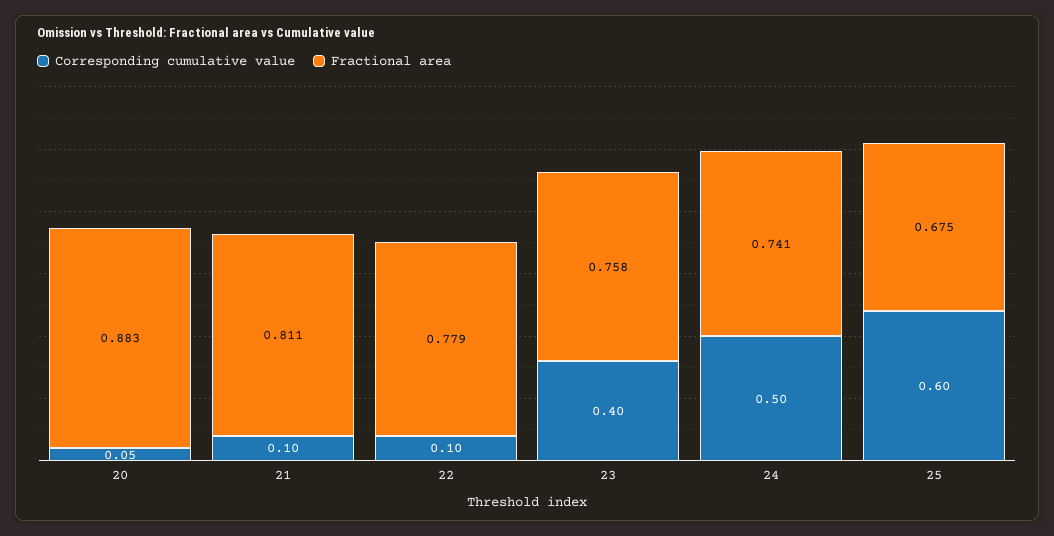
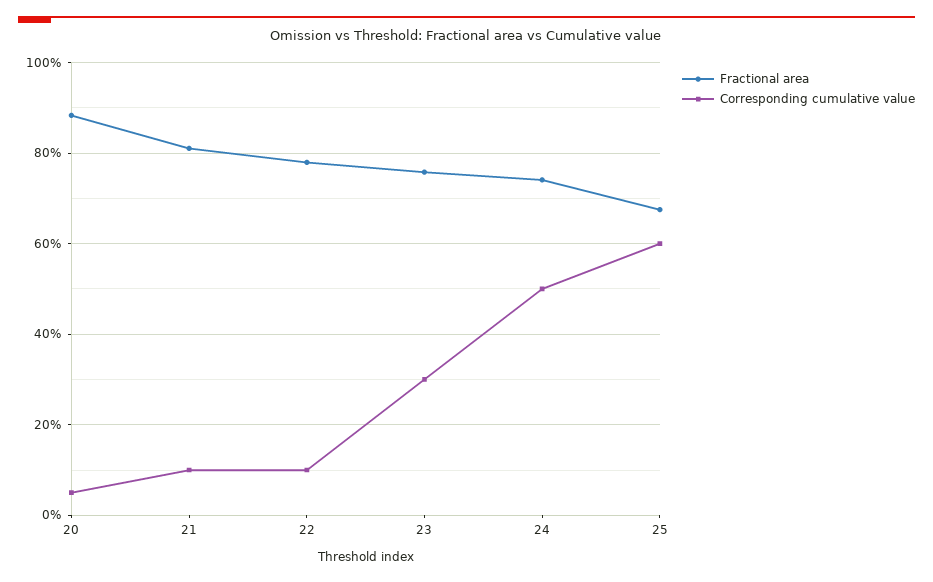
Corresponding cumulative value, 23: 0.4 -> 0.3

